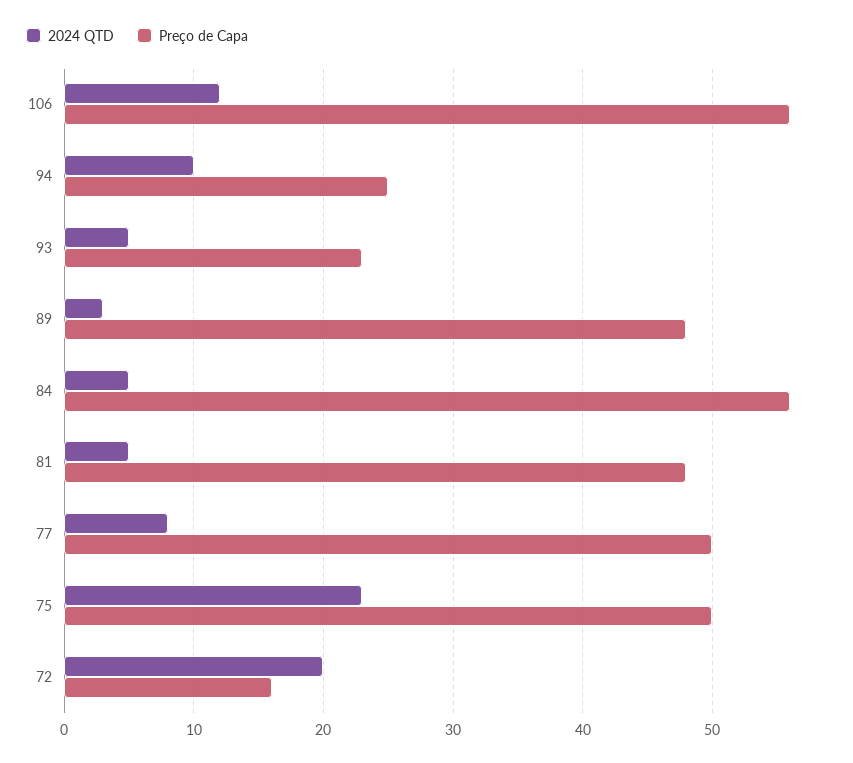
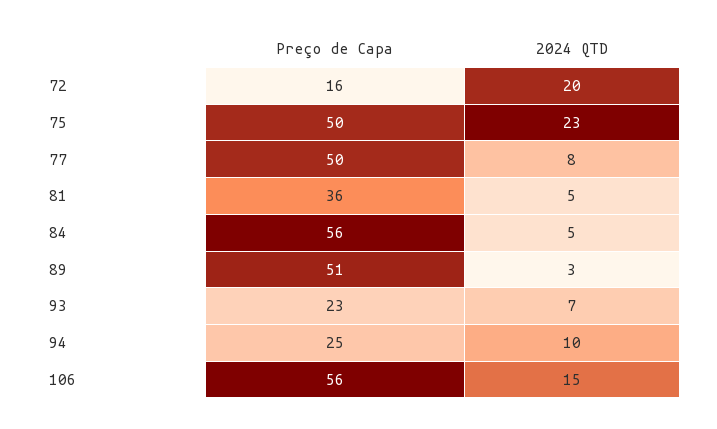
2024 QTD, 106: 12 -> 15
2024 QTD, 93: 5 -> 7
Preço de Capa, 89: 48 -> 51
Preço de Capa, 81: 48 -> 36

